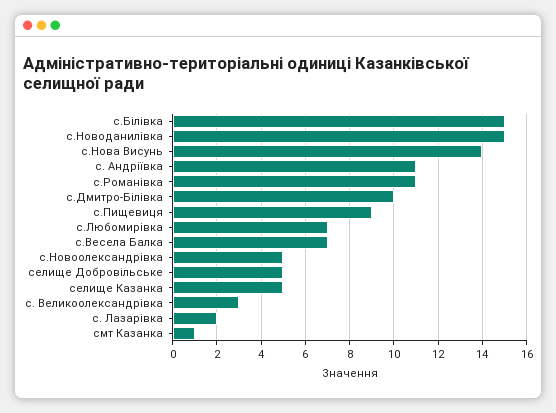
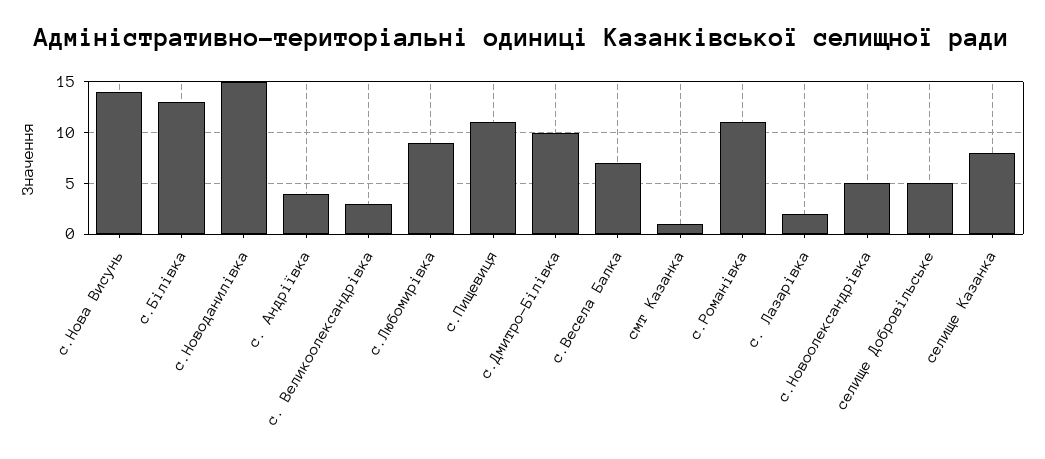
с.Білівка: 15 -> 13
с. Андріївка: 11 -> 4
с.Пищевиця: 9 -> 11
с.Любомирівка: 7 -> 9
селище Казанка: 5 -> 8

